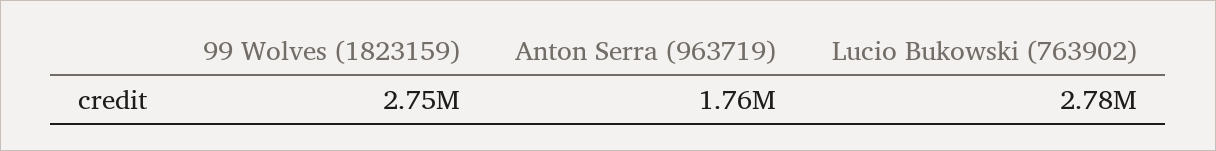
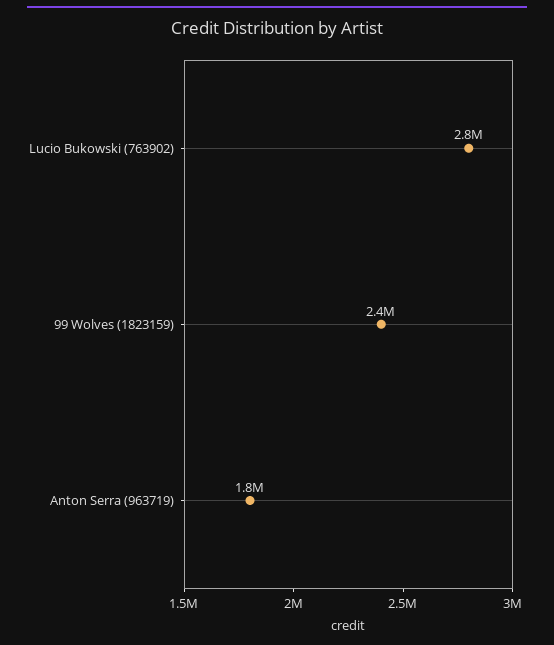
99 Wolves (1823159): 2750000 -> 2400000

